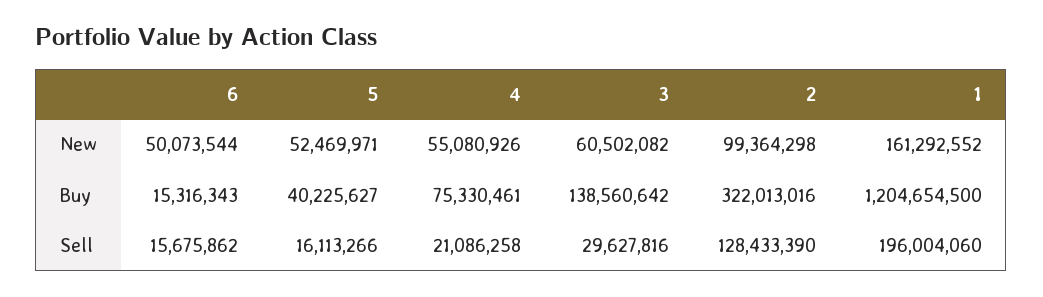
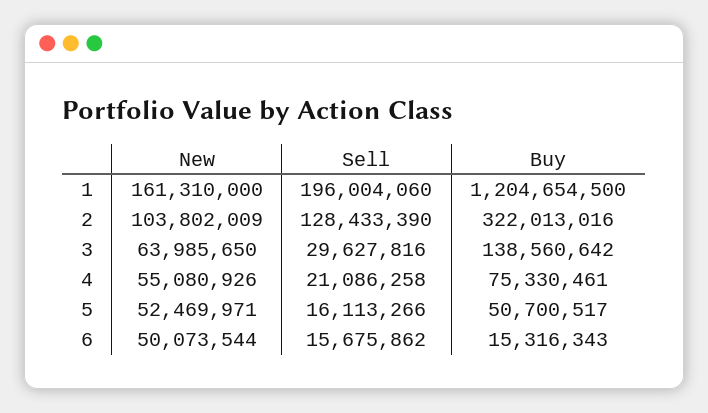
3, New: 60502082 -> 63985650
2, New: 99364298 -> 103802009
1, New: 161292552 -> 161310000
5, Buy: 40225627 -> 50700517

